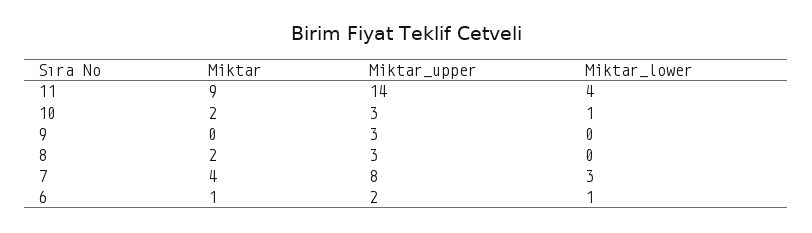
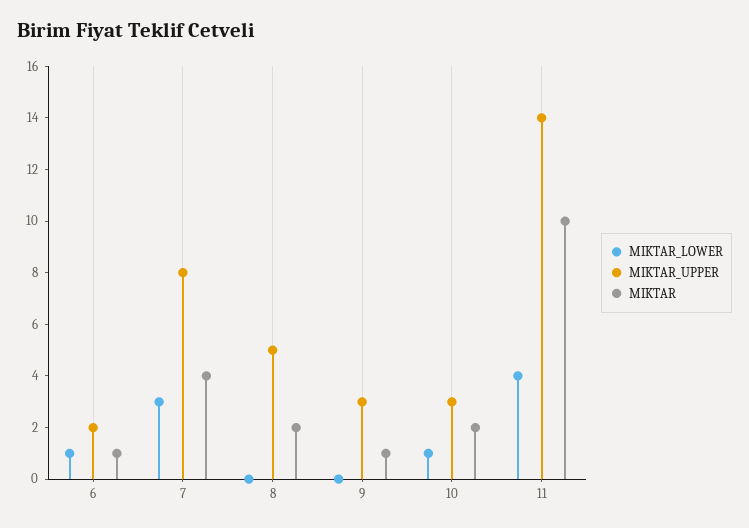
Miktar, 11: 9 -> 10
Miktar, 9: 0 -> 1
Miktar_upper, 8: 3 -> 5

